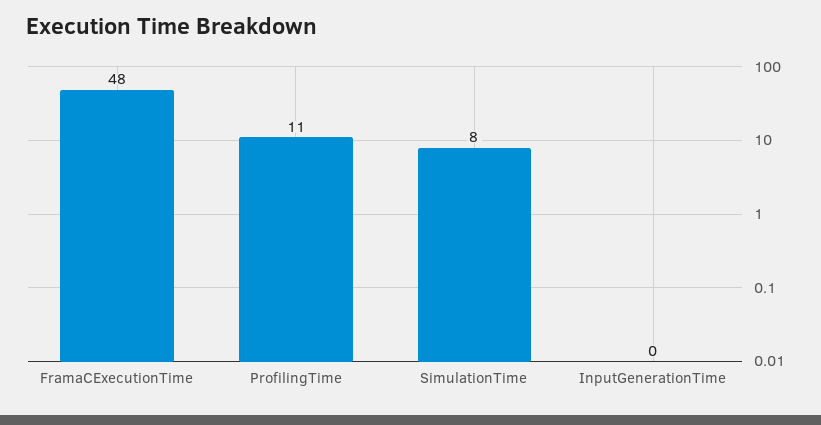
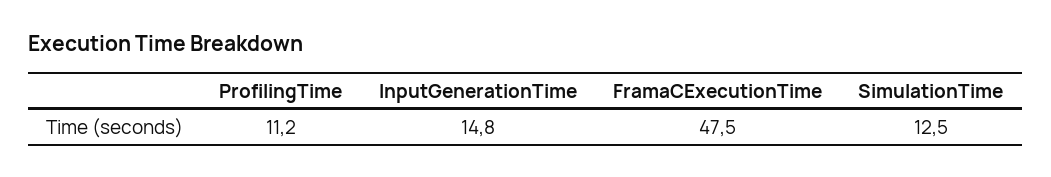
SimulationTime: 8 -> 12.5
InputGenerationTime: 0 -> 14.8

